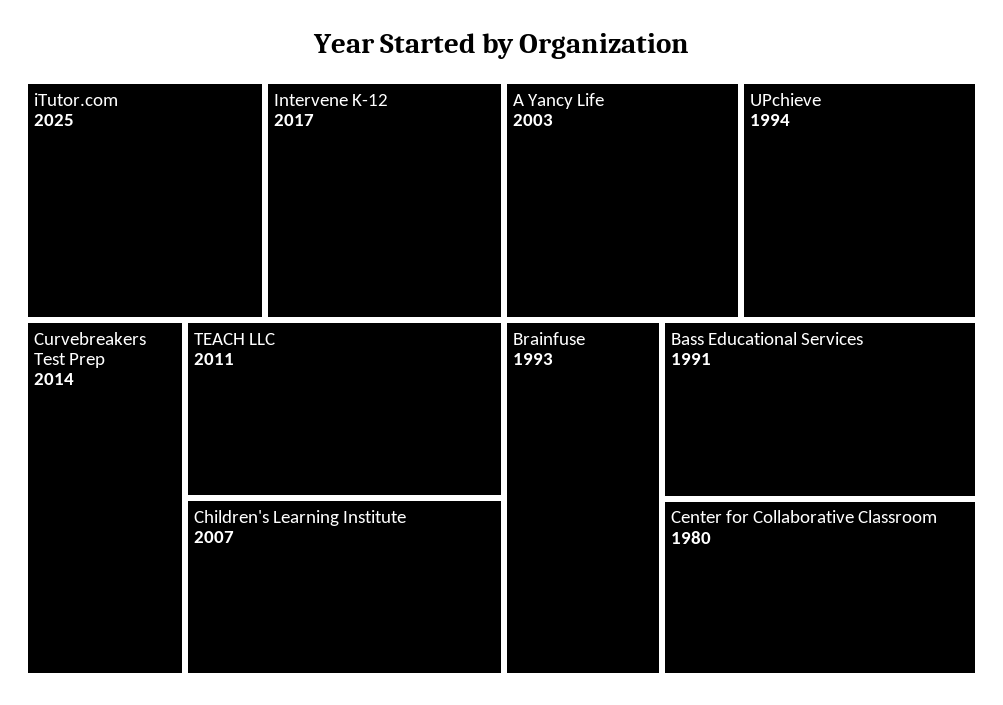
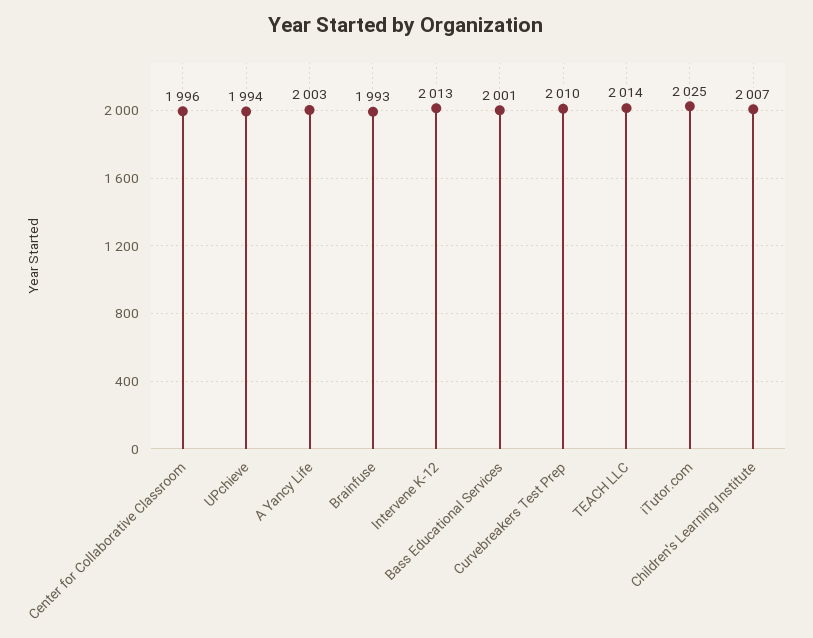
Intervene K-12: 2017 -> 2013
Curvebreakers Test Prep: 2014 -> 2010
TEACH LLC: 2011 -> 2014
Bass Educational Services: 1991 -> 2001
Center for Collaborative Classroom: 1980 -> 1996

